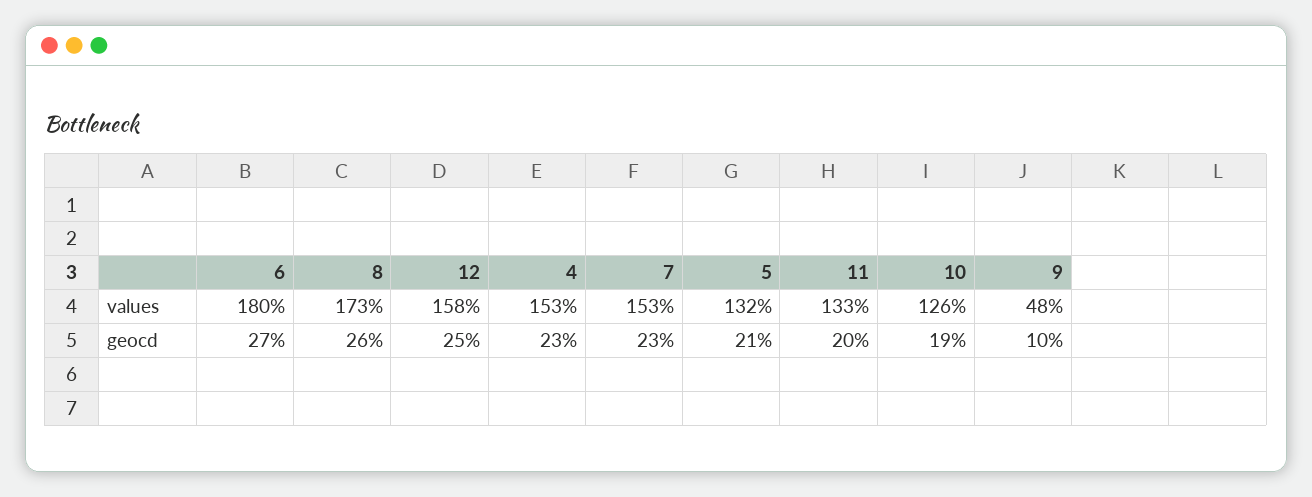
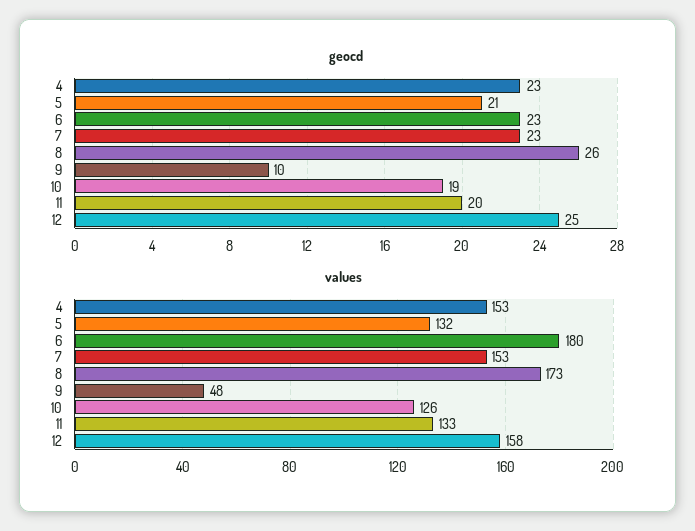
geocd, 6: 27 -> 23

